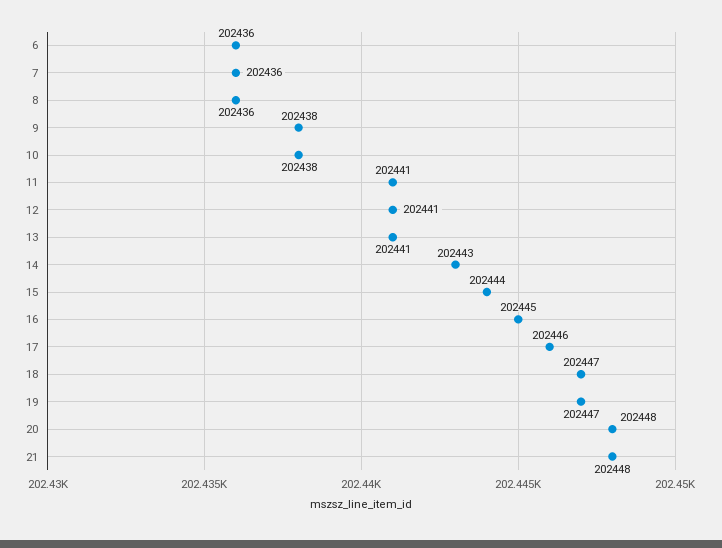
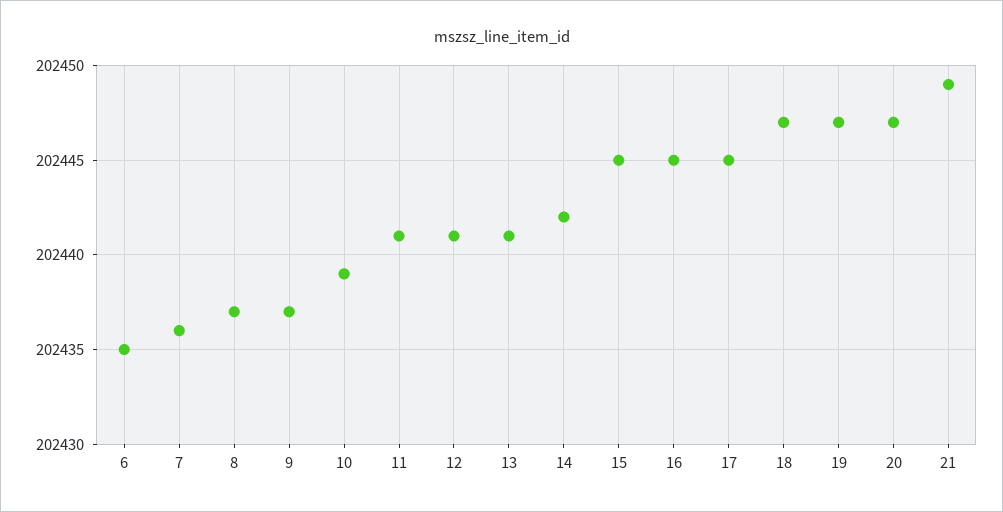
6: 202436 -> 202435
8: 202436 -> 202437
9: 202438 -> 202437
10: 202438 -> 202439
14: 202443 -> 202442
15: 202444 -> 202445
17: 202446 -> 202445
20: 202448 -> 202447
21: 202448 -> 202449

